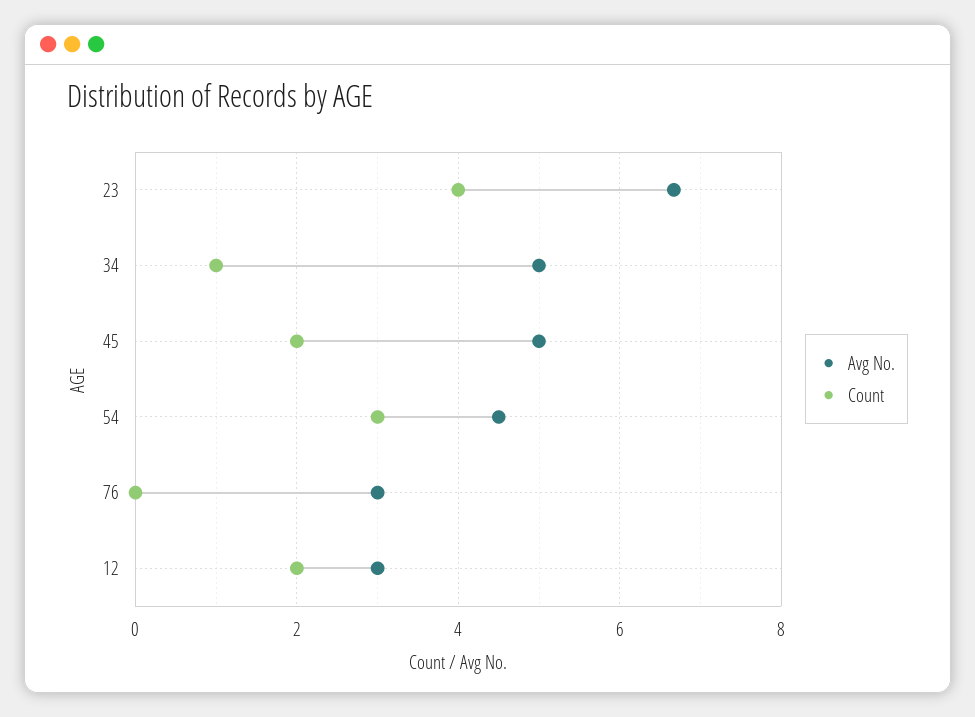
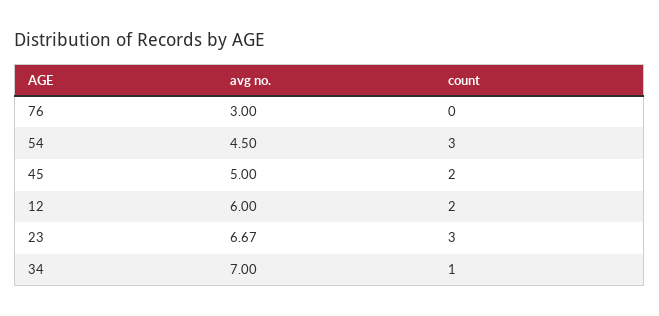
Count, 23: 4 -> 3
Avg No., 34: 5 -> 7
Avg No., 12: 3 -> 6

